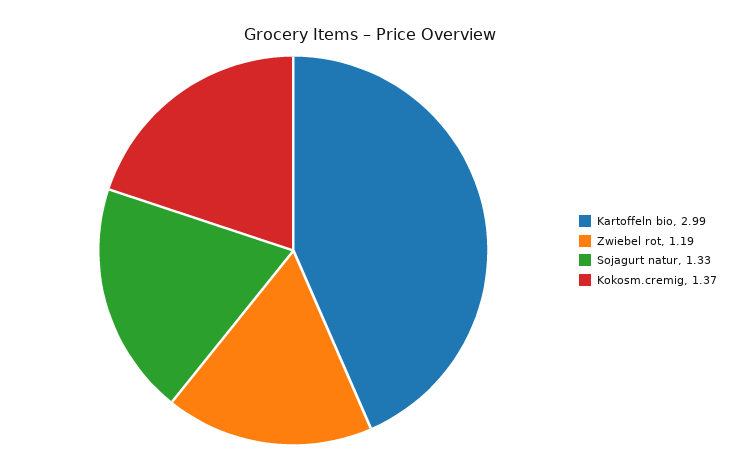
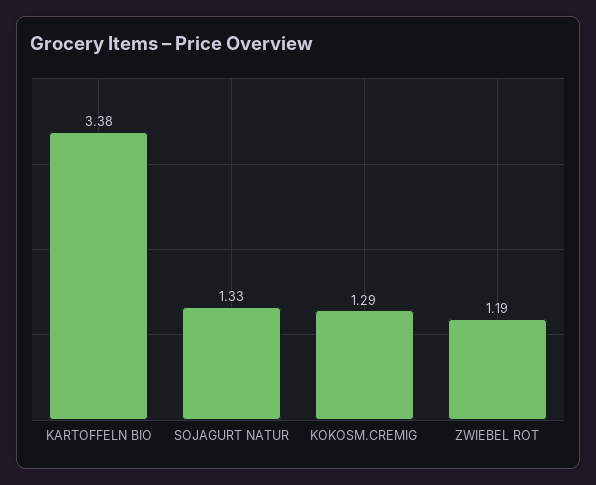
Kartoffeln bio: 2.99 -> 3.38
Kokosm.cremig: 1.37 -> 1.29

